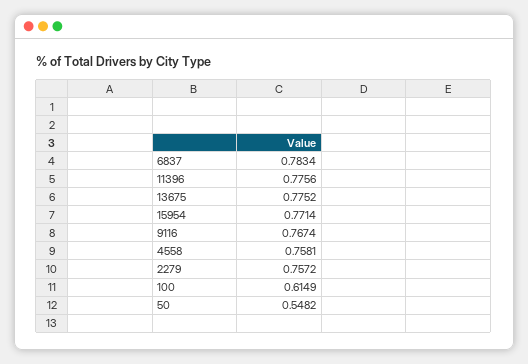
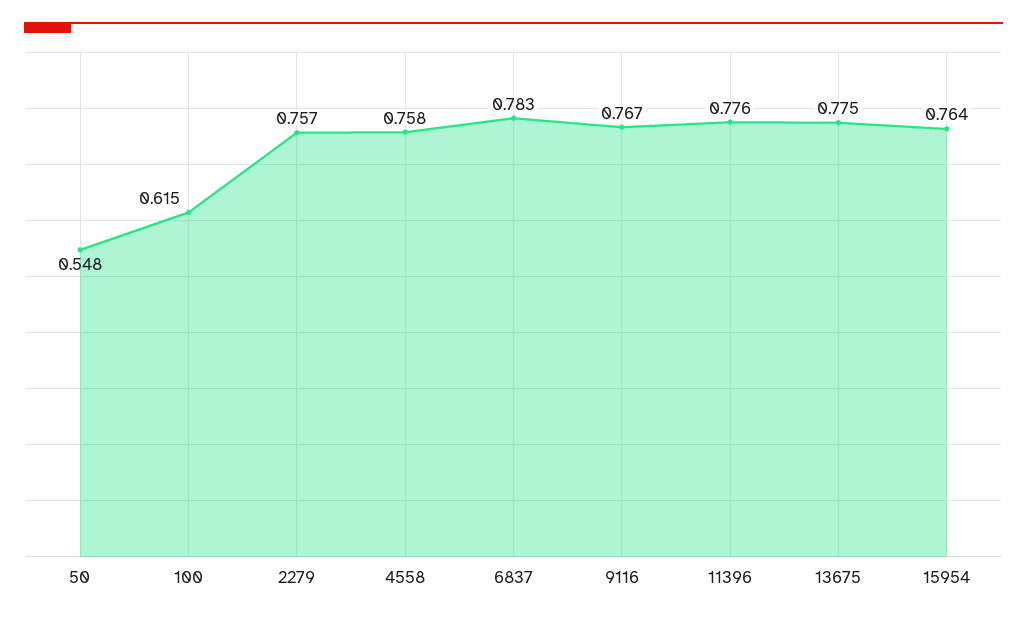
15954: 0.7714 -> 0.764

